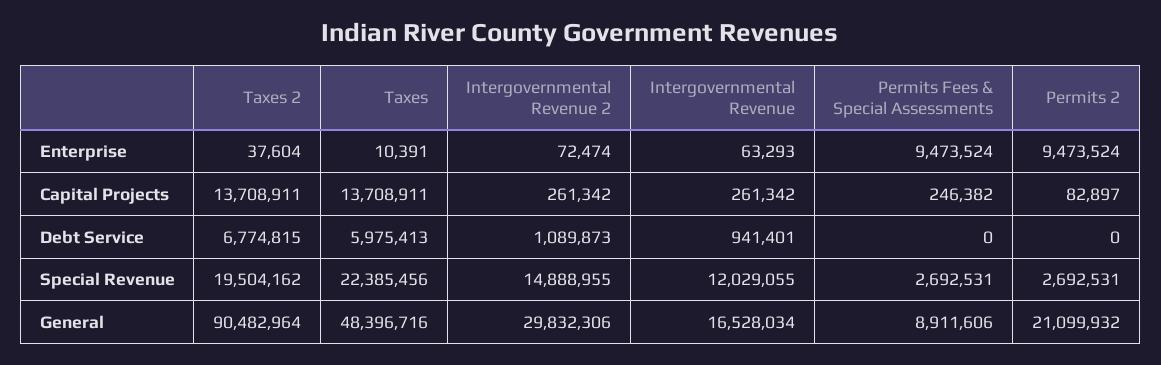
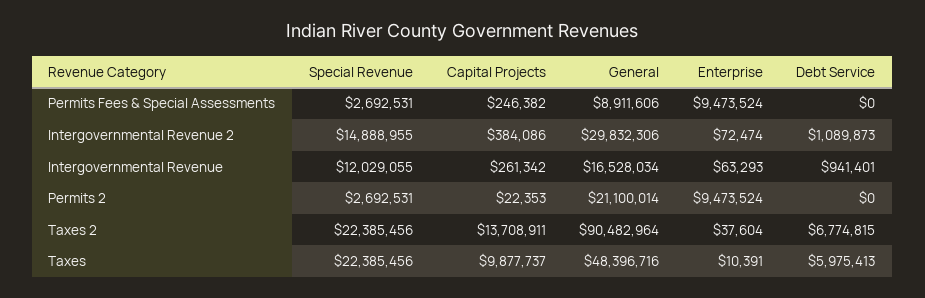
Taxes, Capital Projects: 13708911 -> 9877737
Intergovernmental Revenue 2, Capital Projects: 261342 -> 384086
Permits 2, Capital Projects: 82897 -> 22353
Taxes 2, Special Revenue: 19504162 -> 22385456
Permits 2, General: 21099932 -> 21100014

